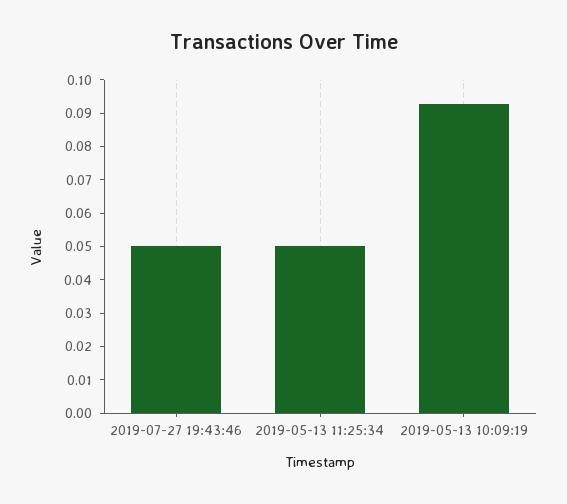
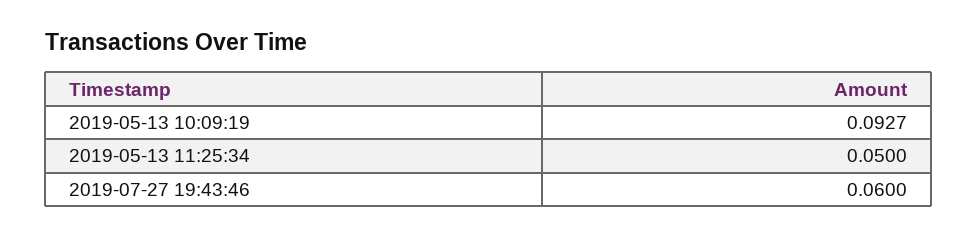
2019-07-27 19:43:46: 0.05 -> 0.06

